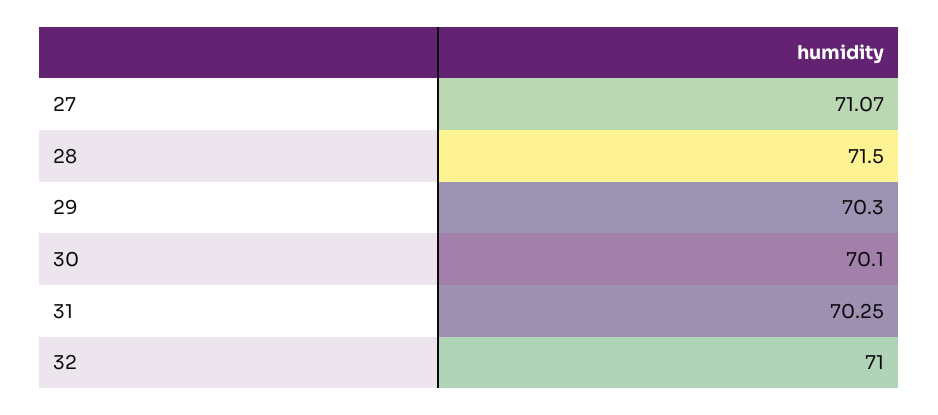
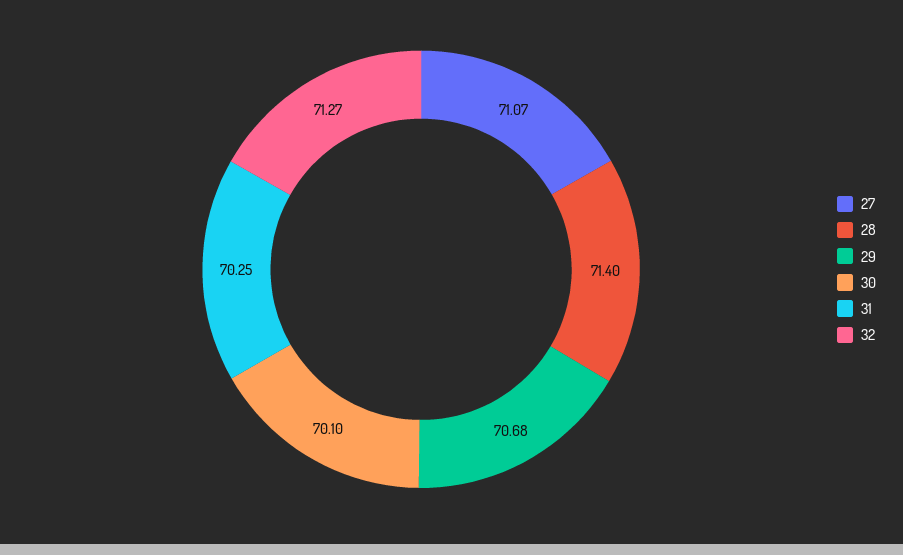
28: 71.5 -> 71.4
29: 70.3 -> 70.68
32: 71 -> 71.27

